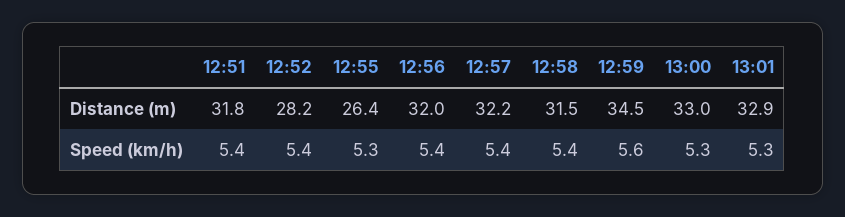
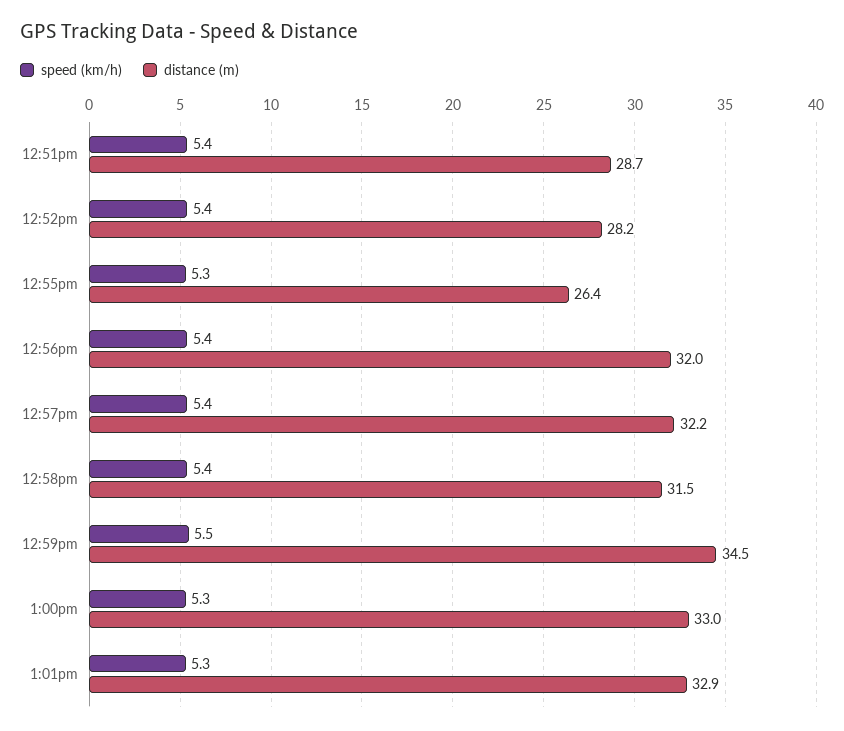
Distance (m), 12:51: 31.8 -> 28.7
Speed (km/h), 12:59: 5.6 -> 5.5

